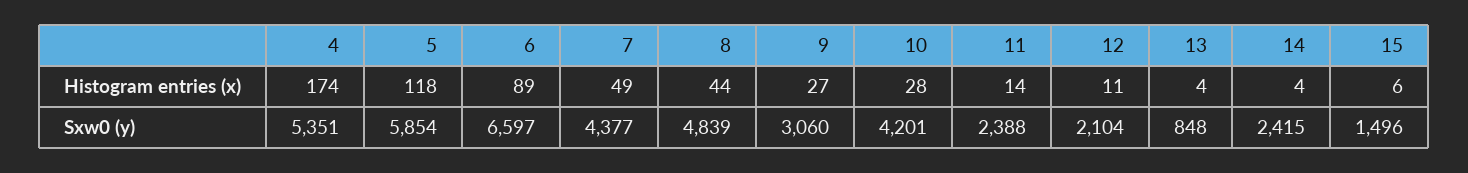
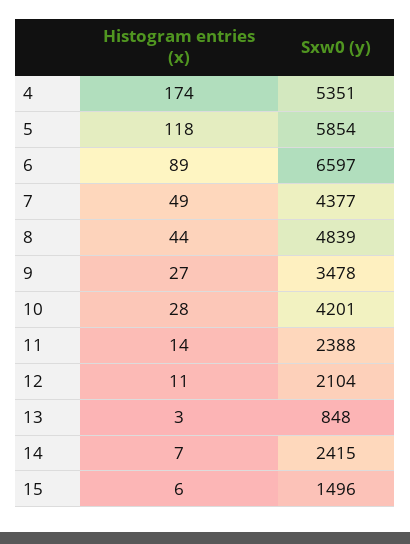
13, Histogram entries (x): 4 -> 3
14, Histogram entries (x): 4 -> 7
9, Sxw0 (y): 3060 -> 3478

